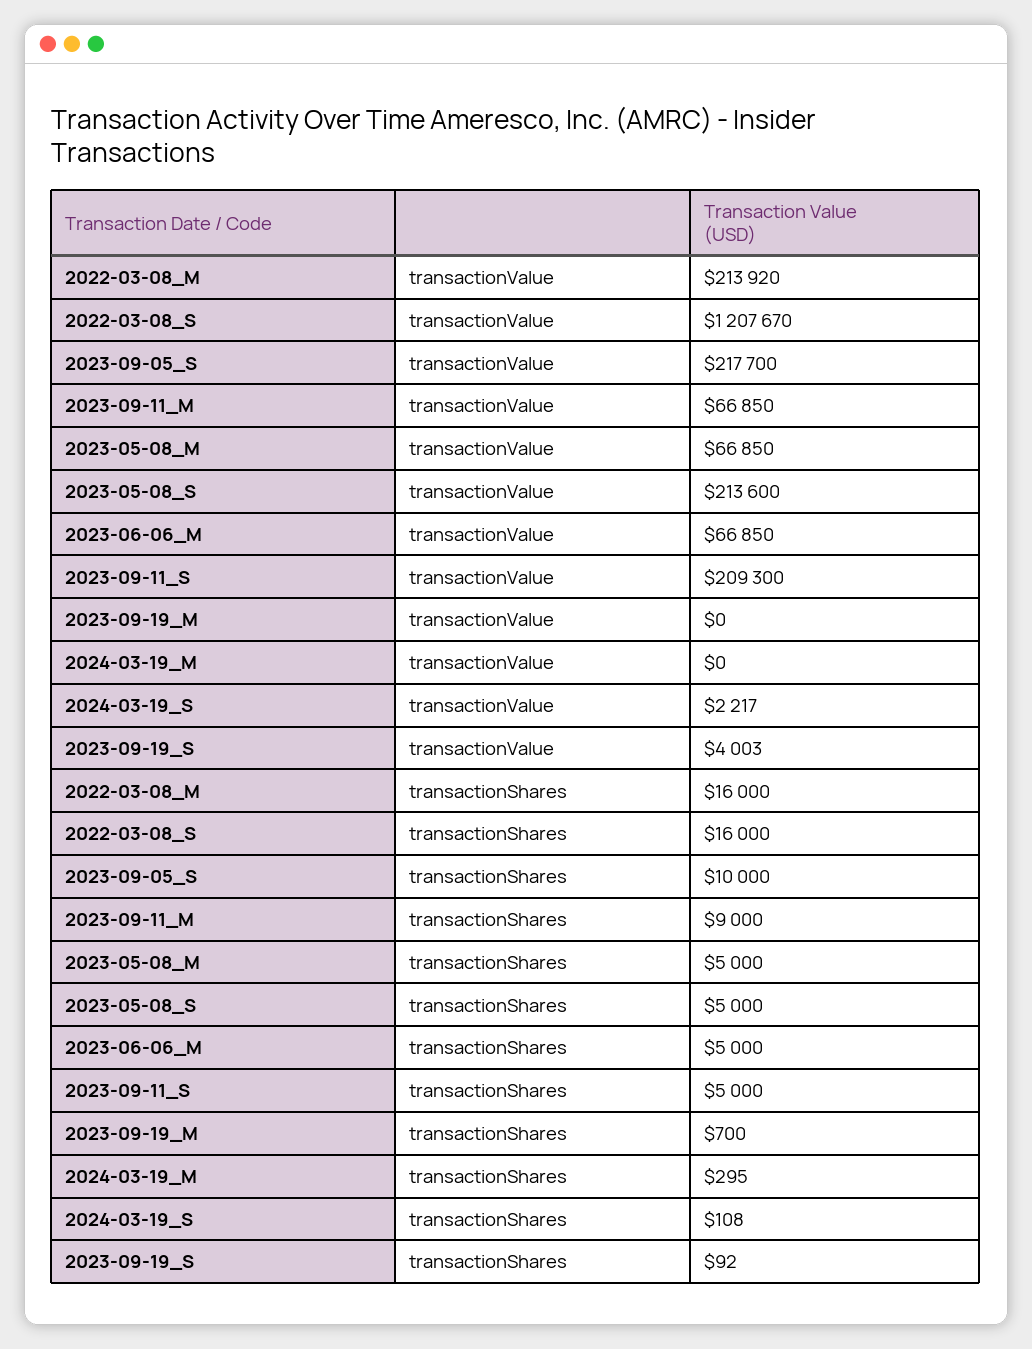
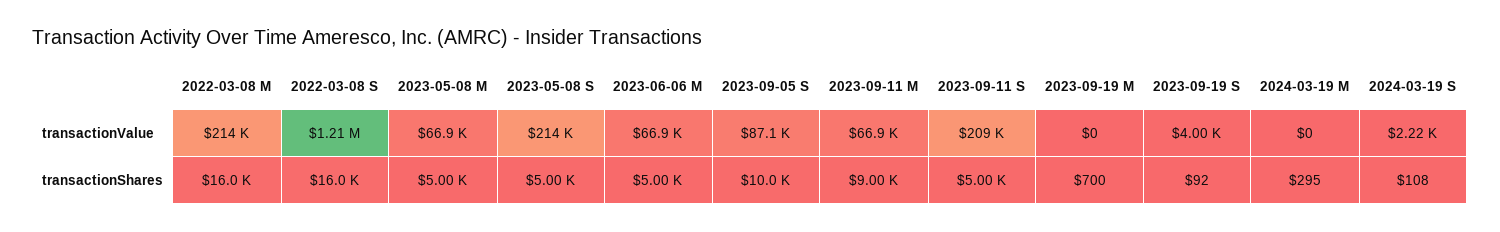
2023-09-05_S, transactionValue: 217700 -> 87100

